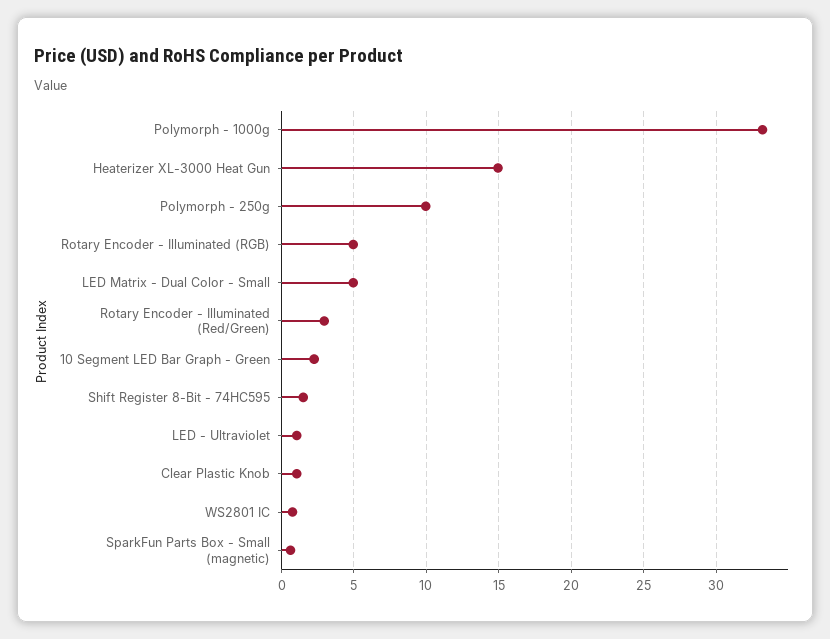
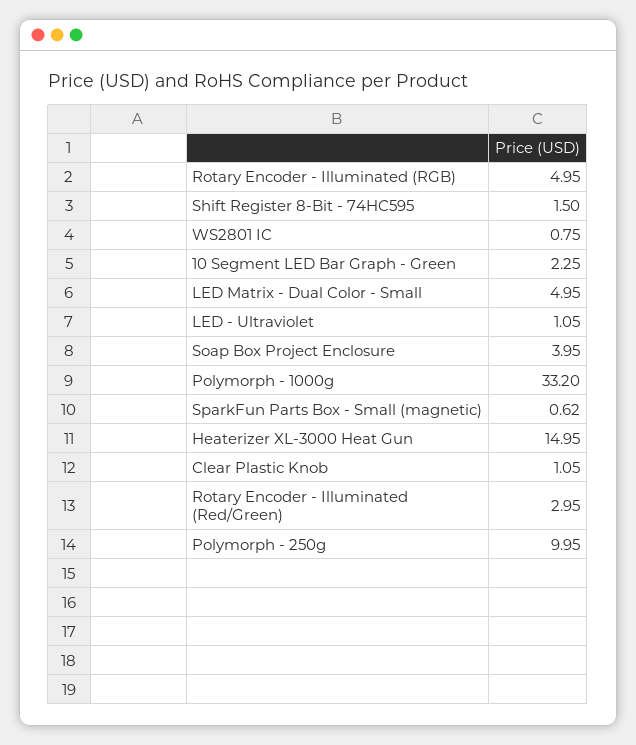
Soap Box Project Enclosure: none -> 3.95

